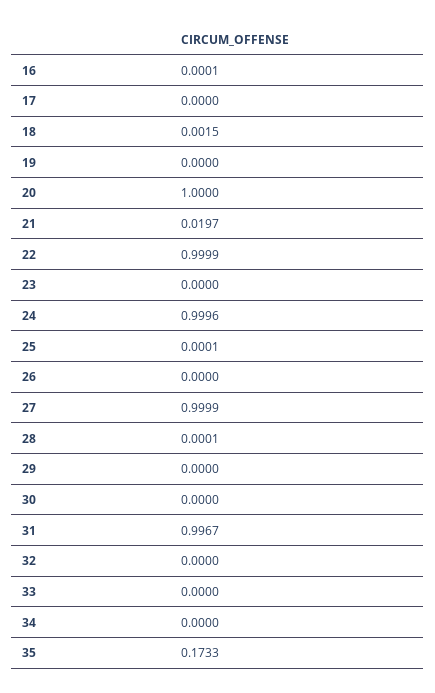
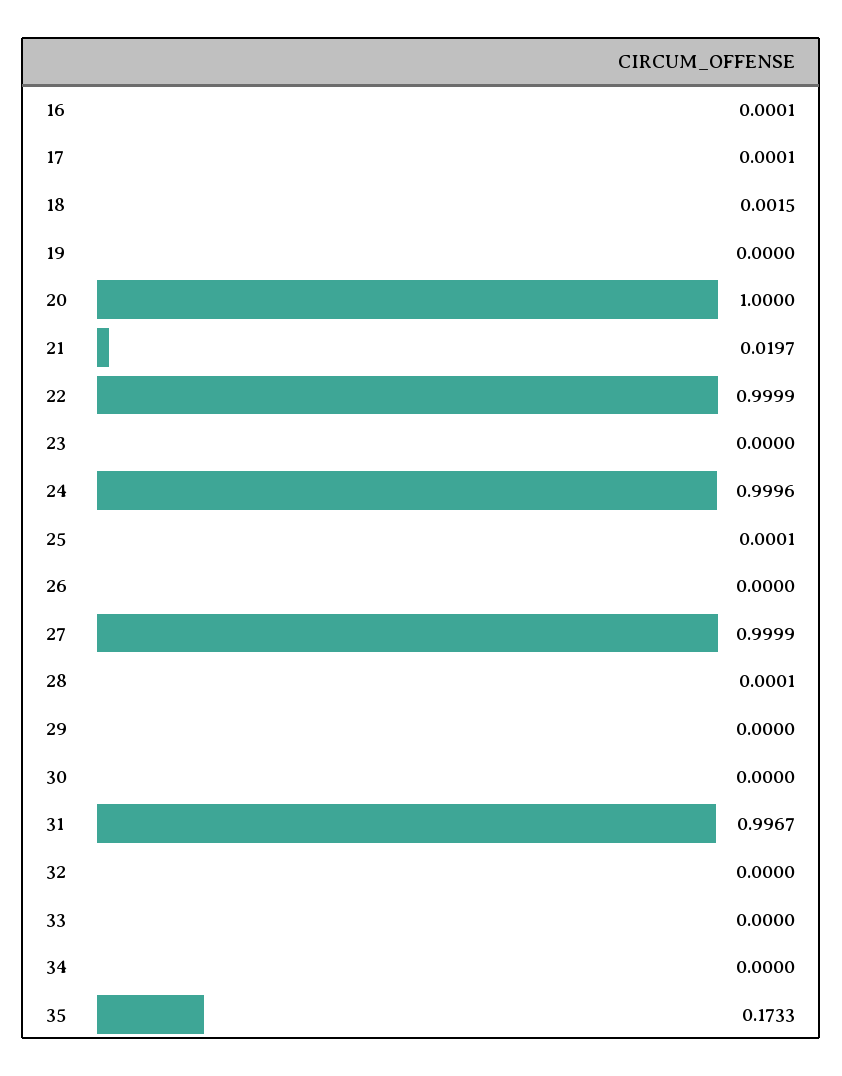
17: 0 -> 0.0001

